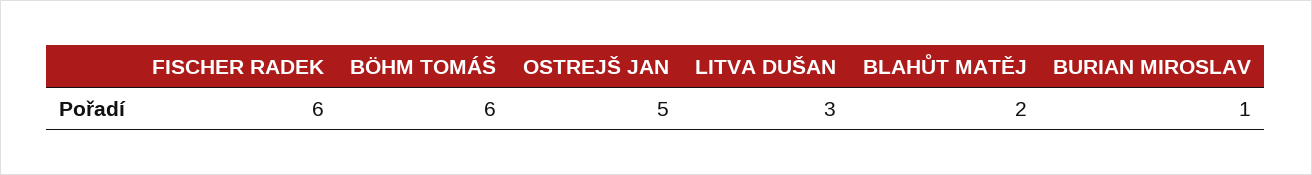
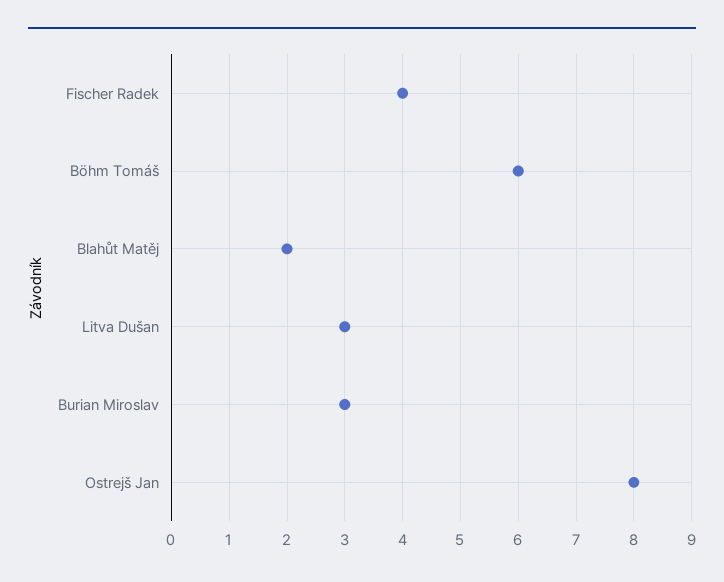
FISCHER RADEK: 6 -> 4
OSTREJŠ JAN: 5 -> 8
BURIAN MIROSLAV: 1 -> 3

